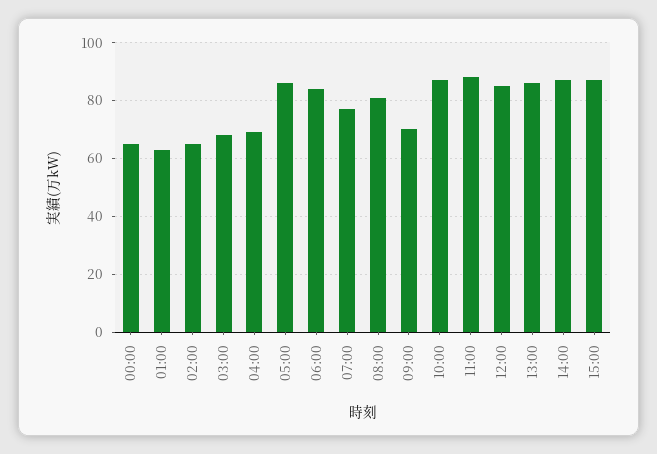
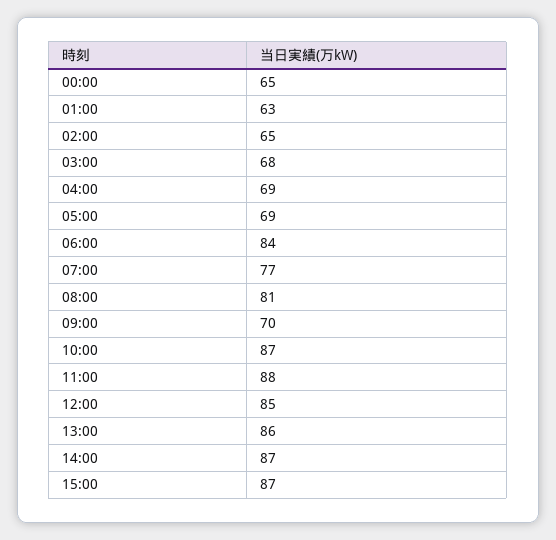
05:00: 85 -> 69

